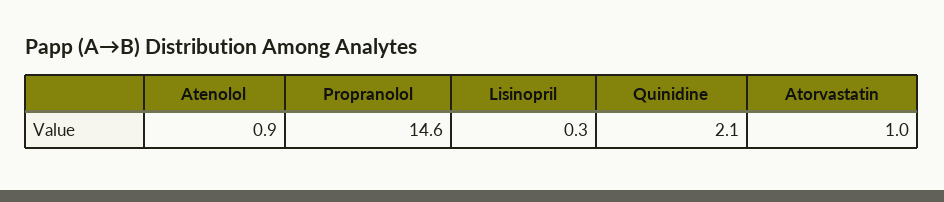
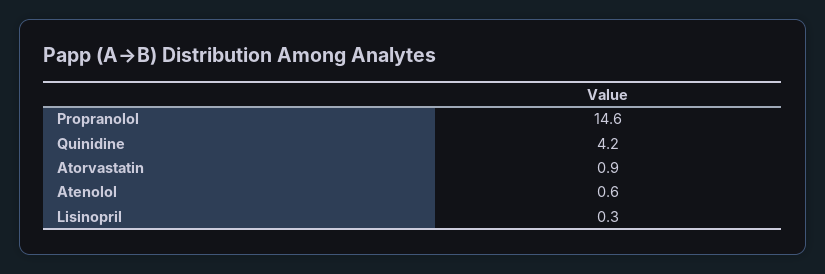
Atenolol: 0.9 -> 0.6
Quinidine: 2.1 -> 4.2
Atorvastatin: 1 -> 0.9

